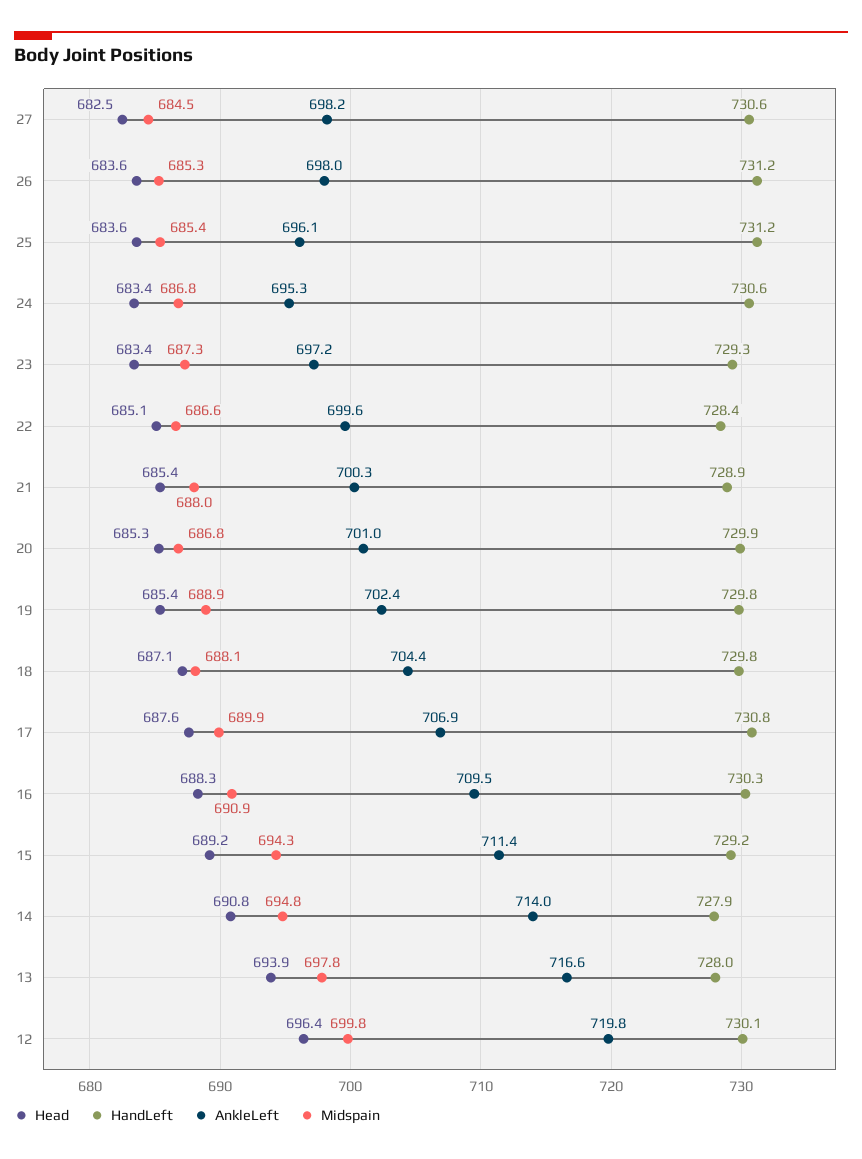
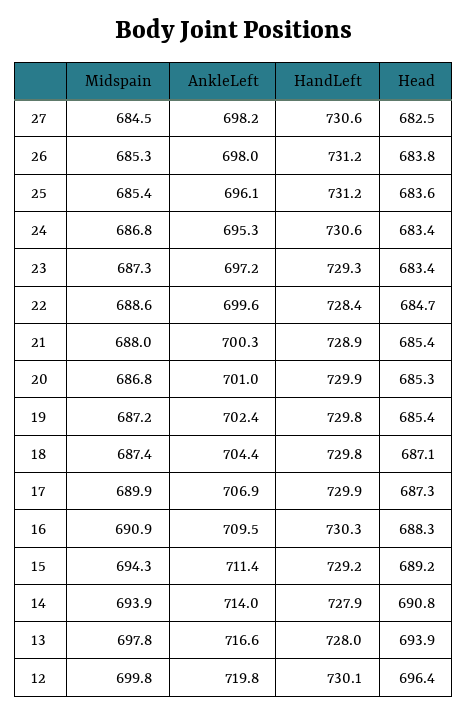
Head, 26: 683.6 -> 683.8
Head, 22: 685.1 -> 684.7
Midspain, 22: 686.6 -> 688.6
Midspain, 19: 688.9 -> 687.2
Midspain, 18: 688.1 -> 687.4
Head, 17: 687.6 -> 687.3
HandLeft, 17: 730.8 -> 729.9
Midspain, 14: 694.8 -> 693.9

